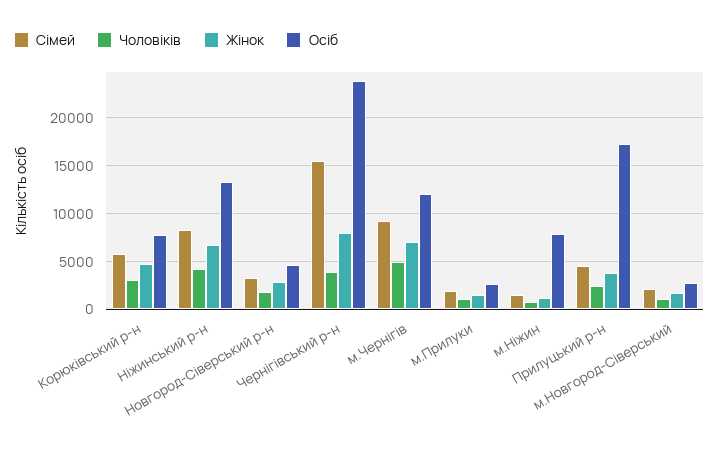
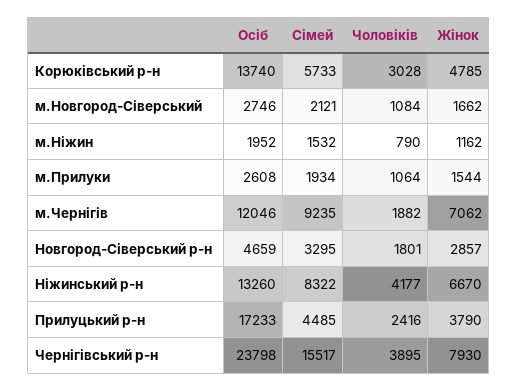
Осіб, Корюківський р-н: 8000 -> 13740
Чоловіків, м.Чернігів: 5000 -> 1882
Осіб, м.Ніжин: 8000 -> 1952

